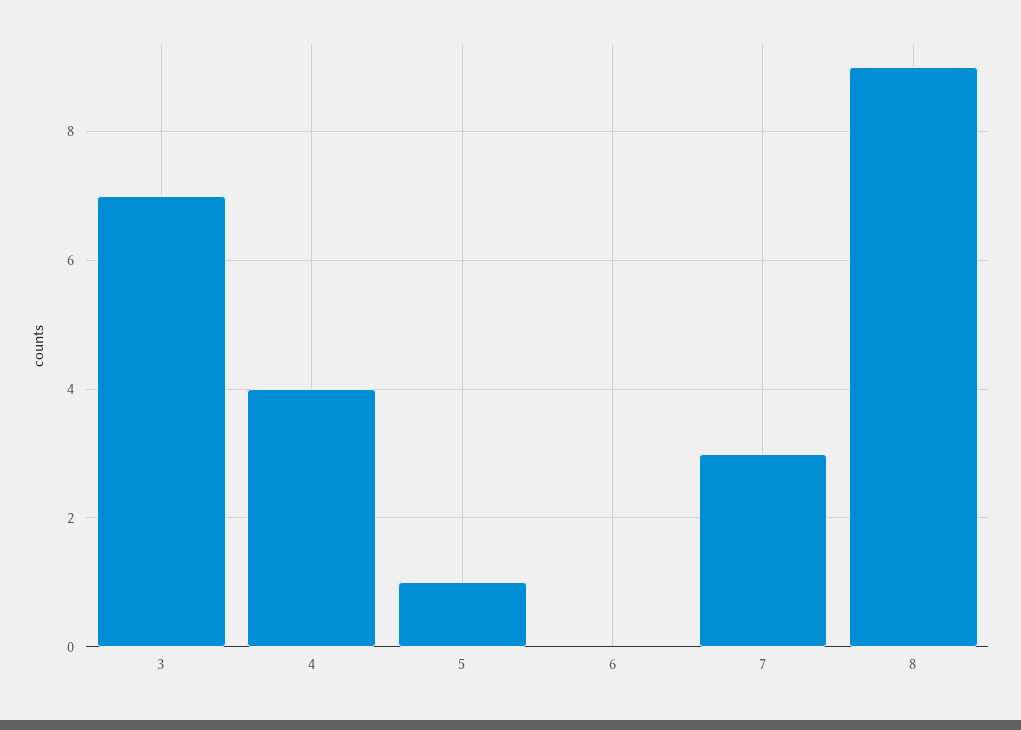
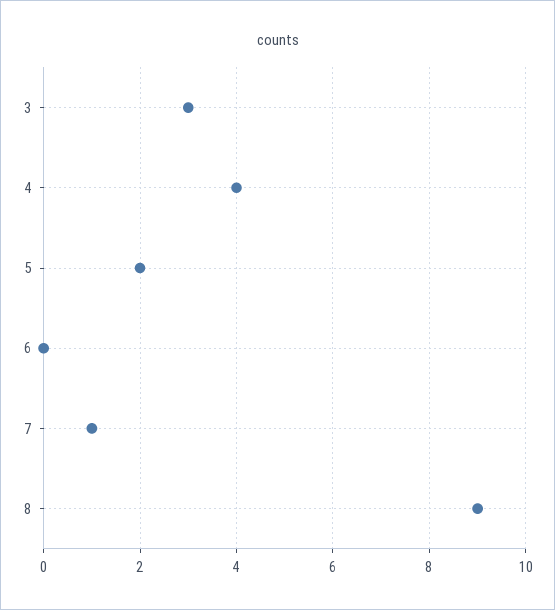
3: 7 -> 3
5: 1 -> 2
7: 3 -> 1

